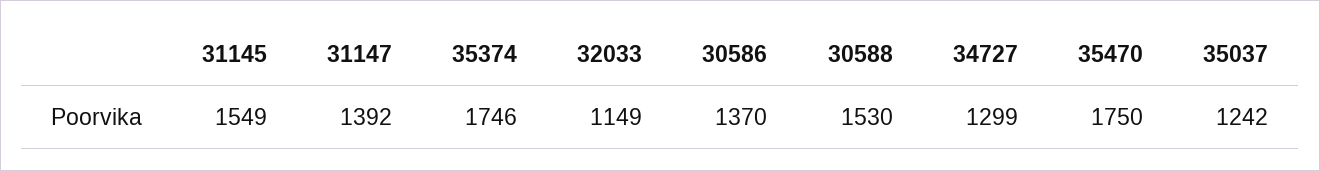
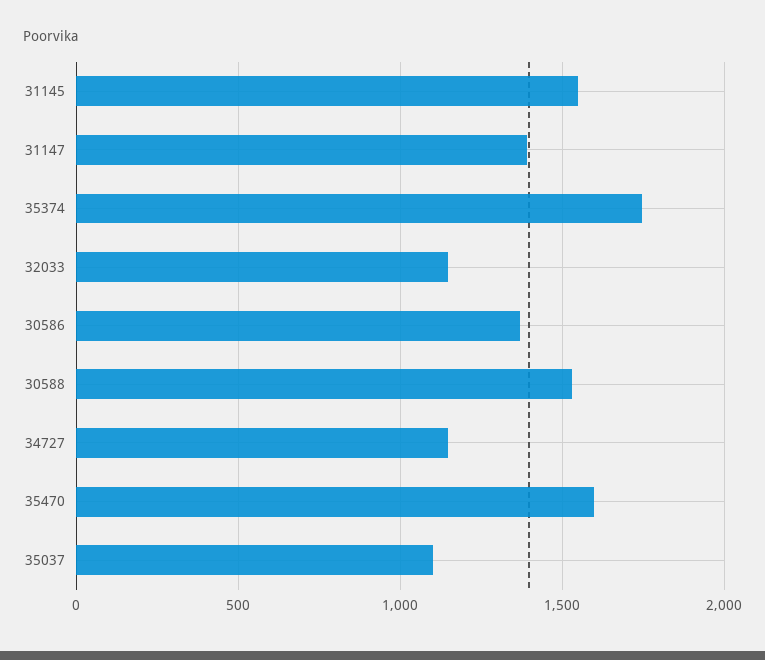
34727: 1299 -> 1150
35470: 1750 -> 1600
35037: 1242 -> 1100

